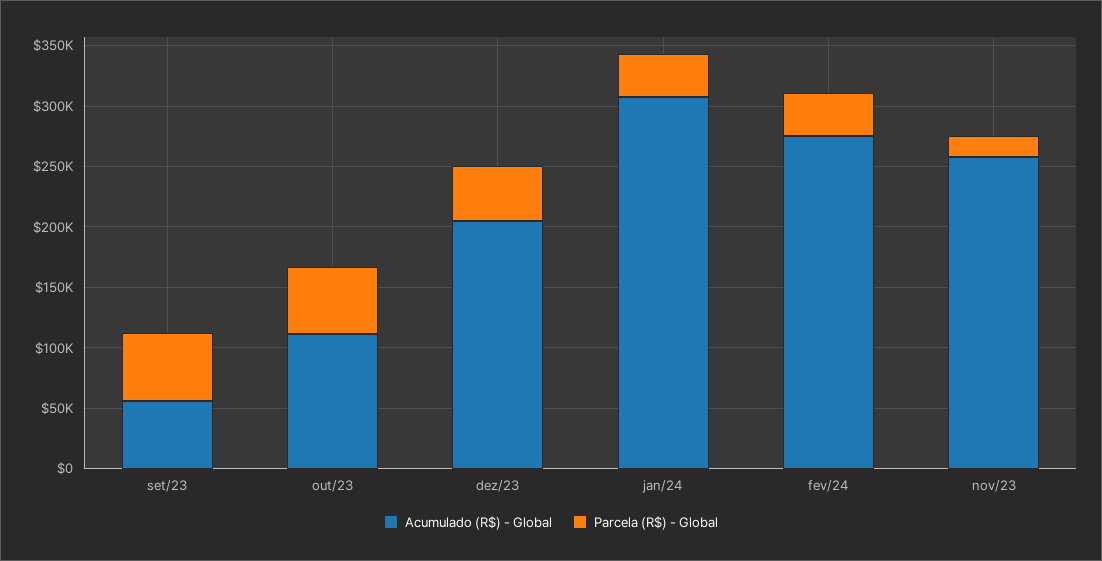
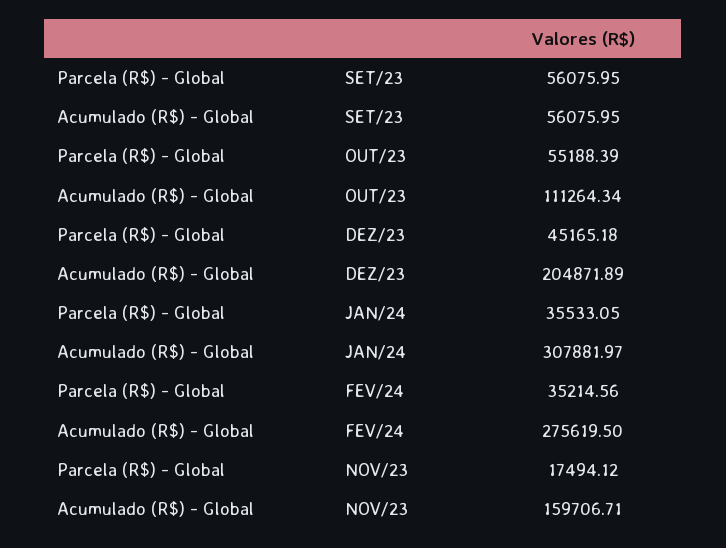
Acumulado (R$) - Global, nov/23: 260000 -> 159706.71

